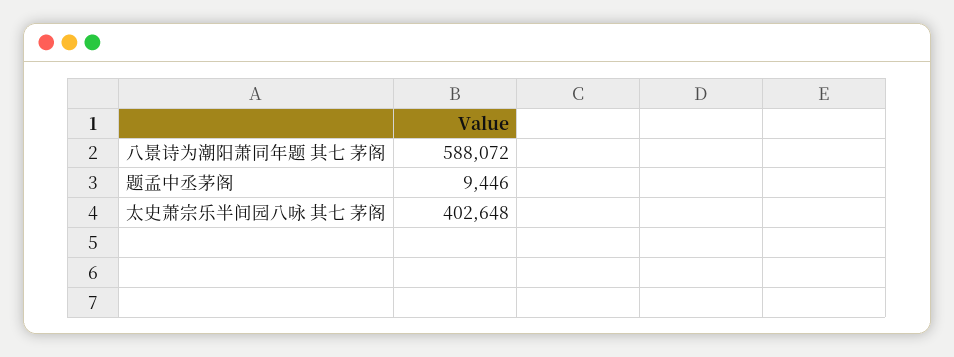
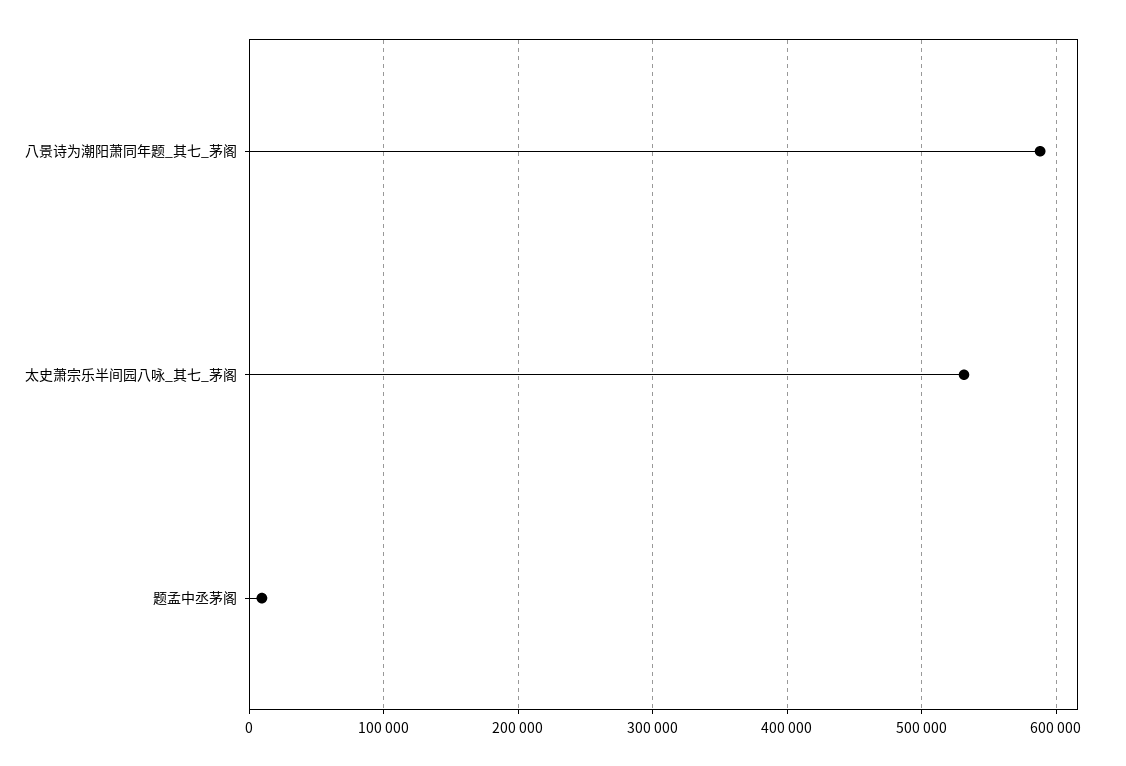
太史萧宗乐半间园八咏 其七 茅阁: 402648 -> 530000

